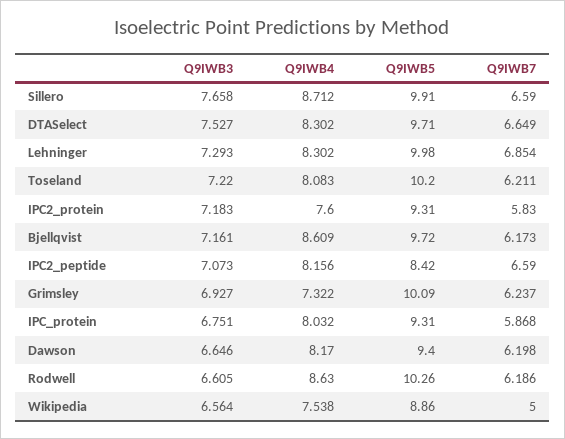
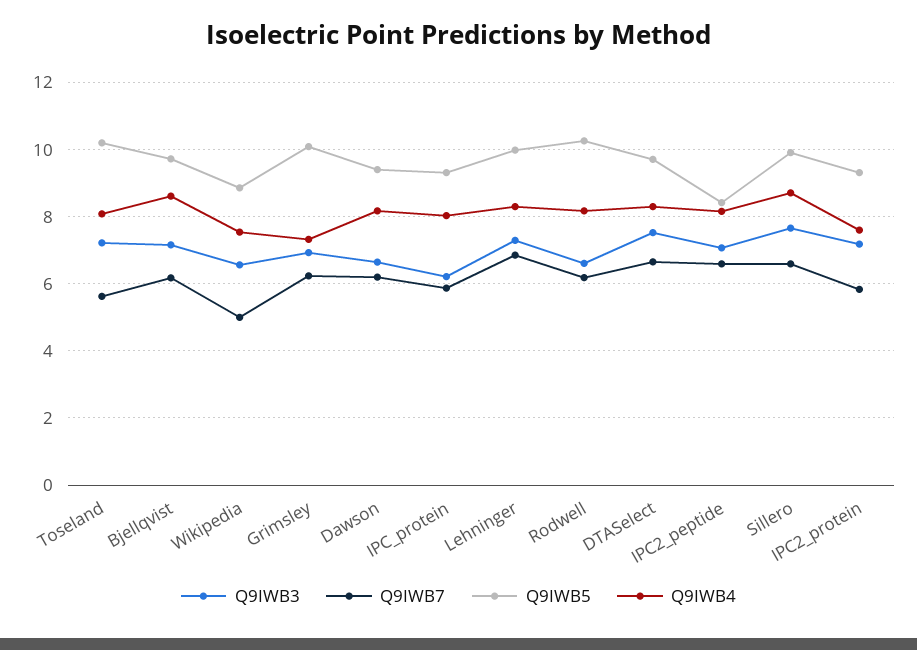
Q9IWB7, Toseland: 6.211 -> 5.6
Q9IWB3, IPC_protein: 6.751 -> 6.2
Q9IWB4, Rodwell: 8.63 -> 8.2

